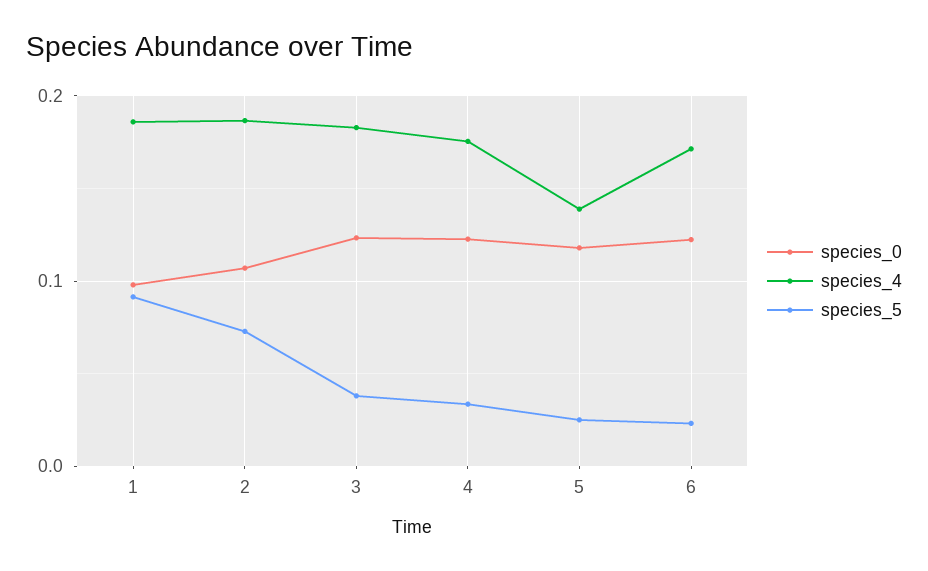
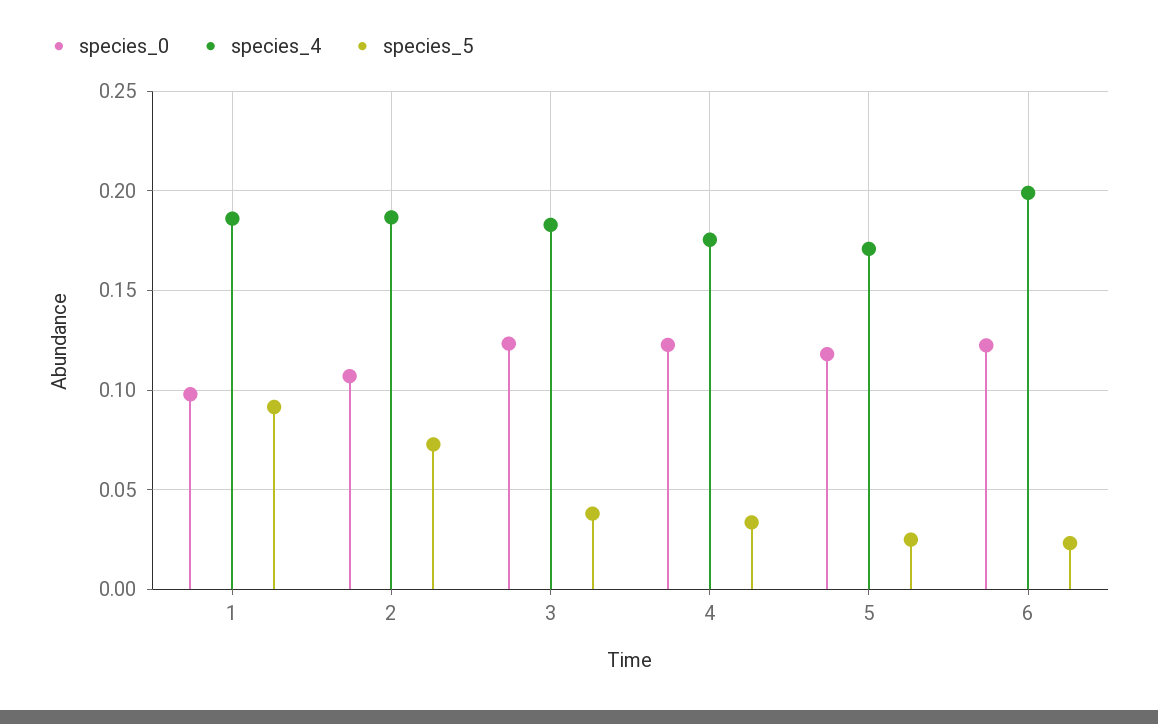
species_4, 5: 0.14 -> 0.17
species_4, 6: 0.17 -> 0.2

